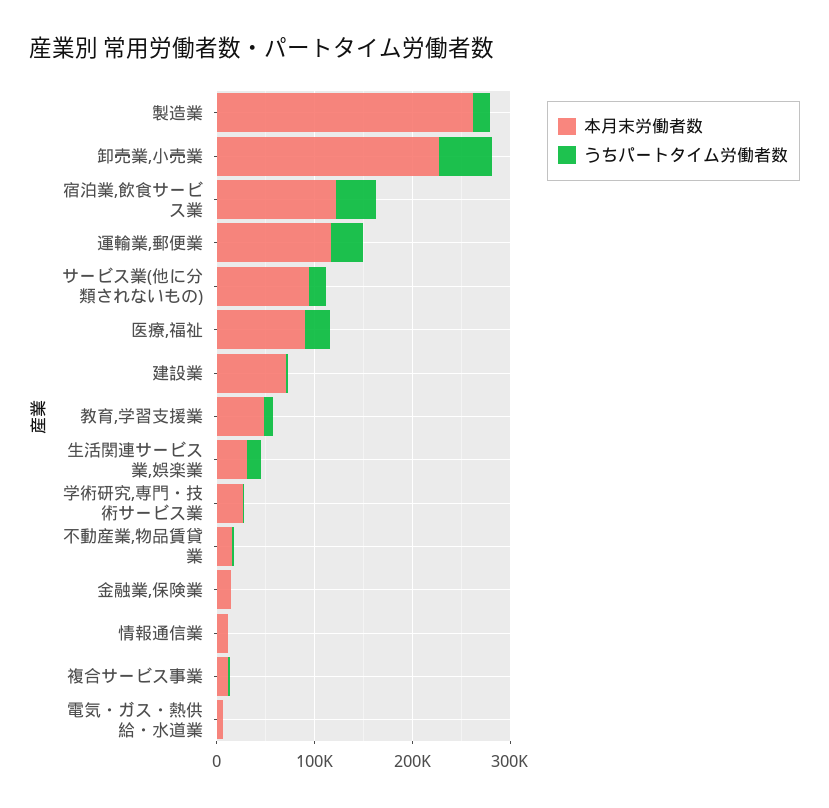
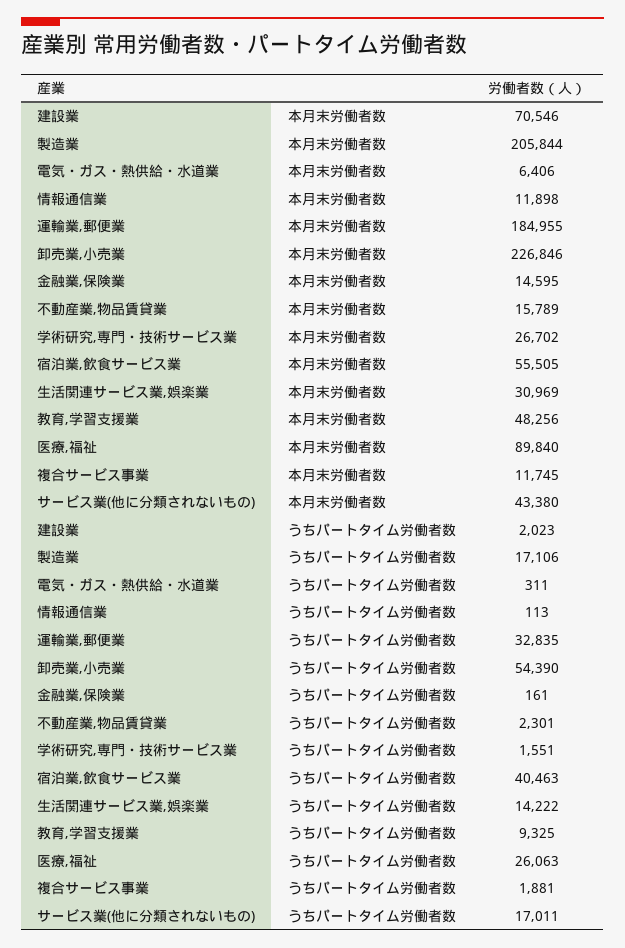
本月末労働者数, 製造業: 260000 -> 205844
本月末労働者数, 宿泊業,飲食サービス業: 120000 -> 55505
本月末労働者数, 運輸業,郵便業: 120000 -> 184955
本月末労働者数, サービス業(他に分類されないもの): 100000 -> 43380

